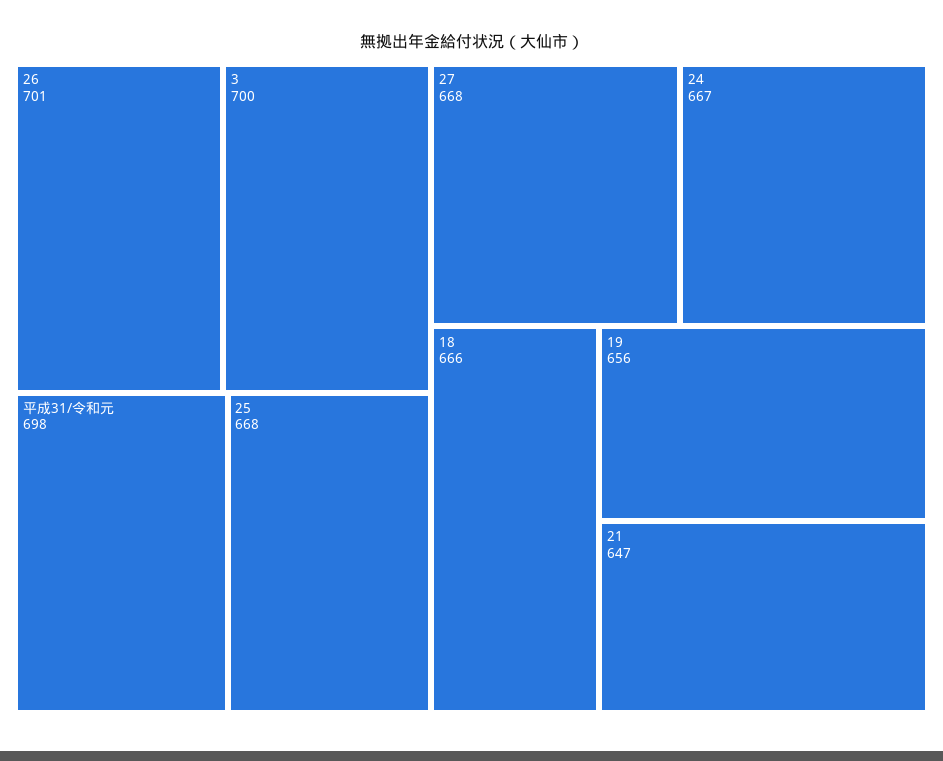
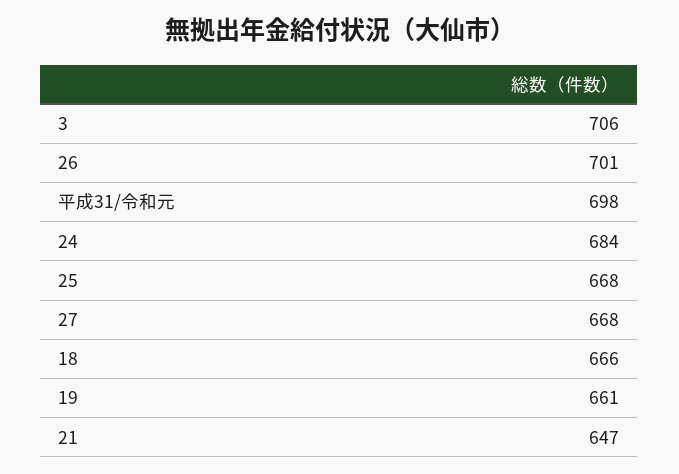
3: 700 -> 706
24: 667 -> 684
19: 656 -> 661

